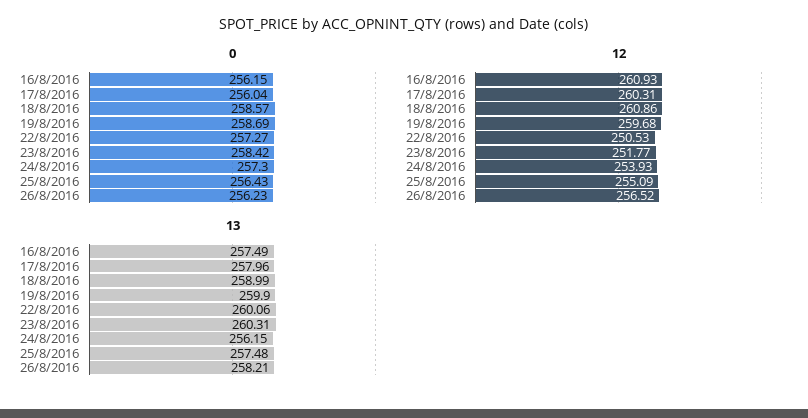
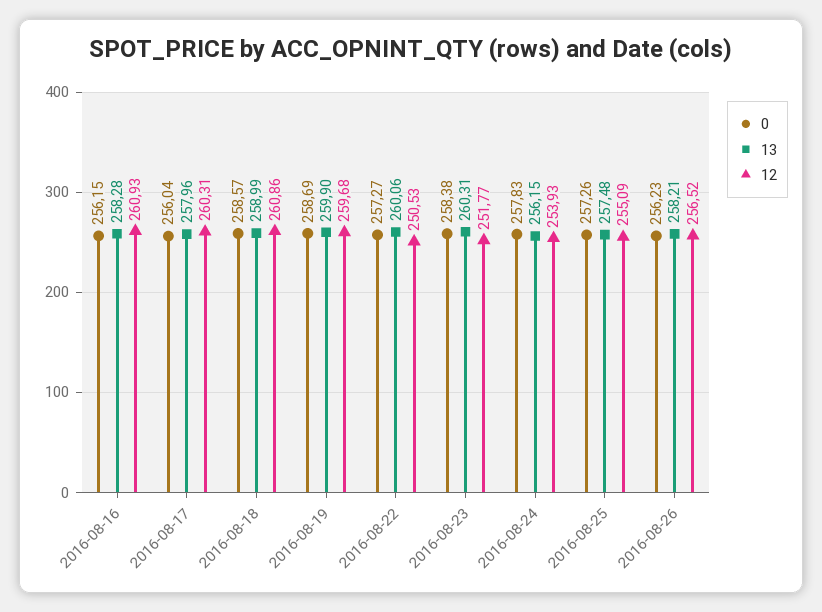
0, 23/8/2016: 258.42 -> 258.38
0, 24/8/2016: 257.3 -> 257.83
0, 25/8/2016: 256.43 -> 257.26
13, 16/8/2016: 257.49 -> 258.28

